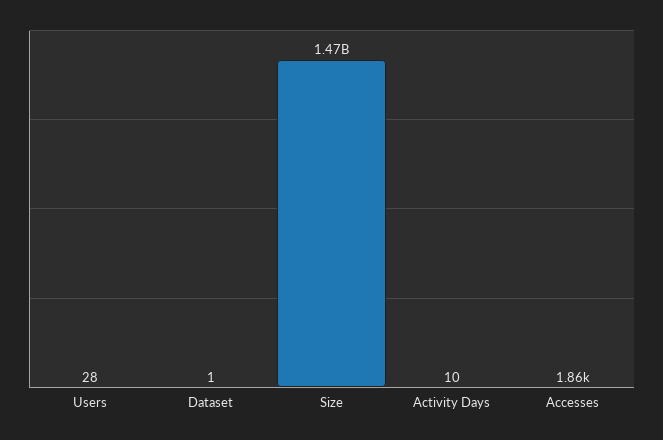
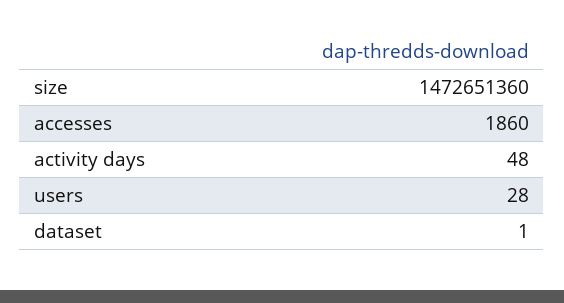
Activity Days: 10 -> 48

